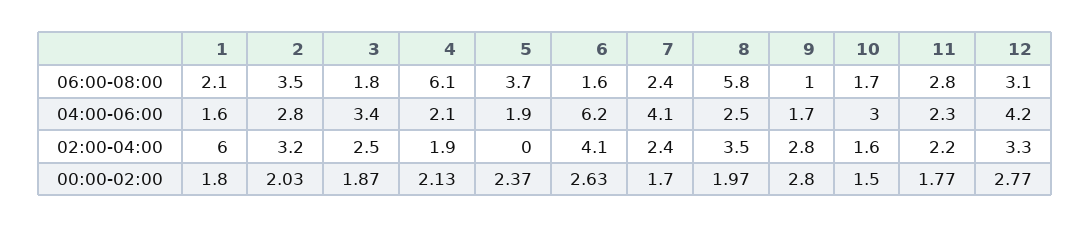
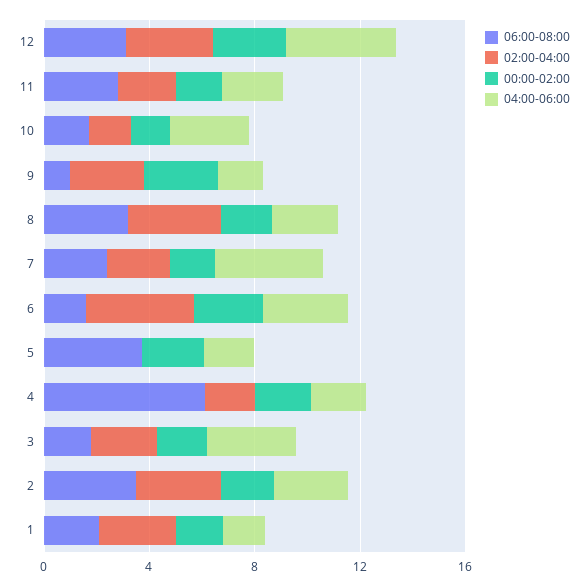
06:00-08:00, 8: 5.8 -> 3
04:00-06:00, 6: 6.2 -> 3
02:00-04:00, 1: 6 -> 3

